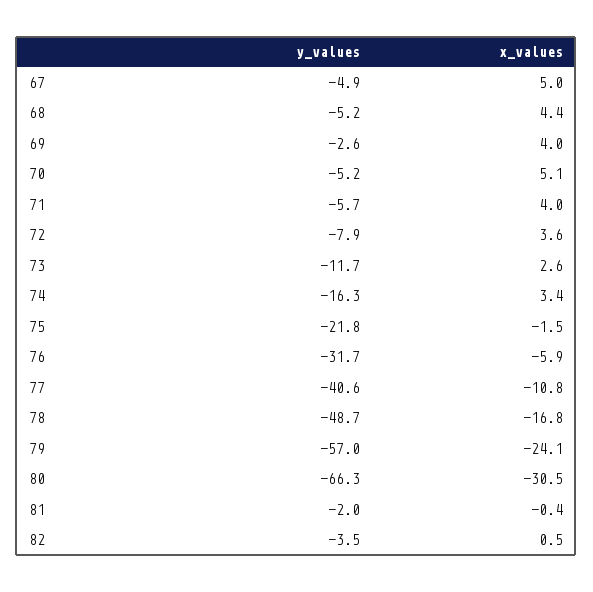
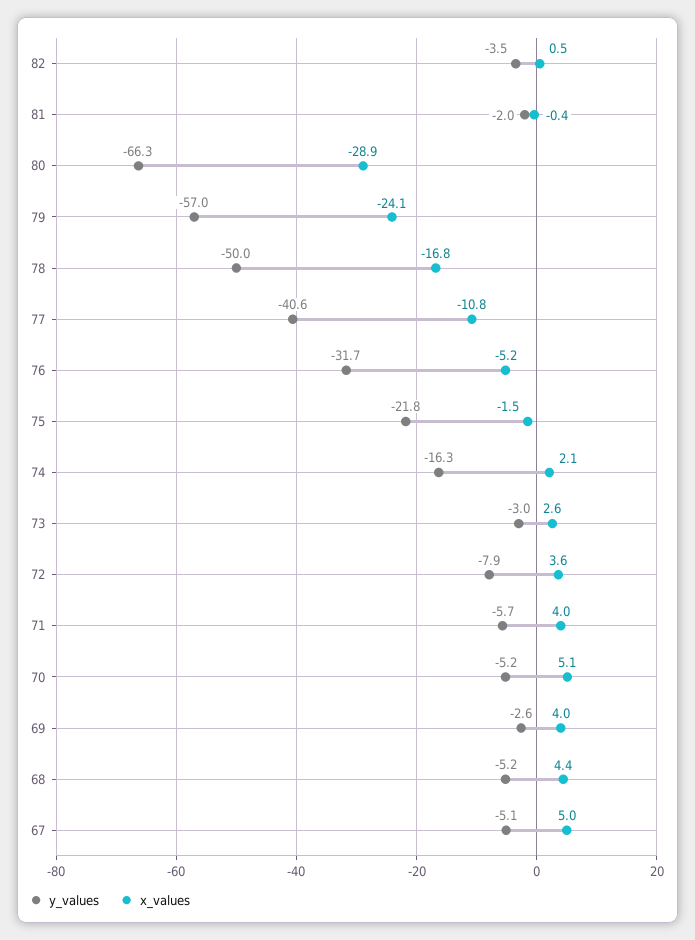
y_values, 67: -4.9 -> -5.1
y_values, 73: -11.7 -> -3
x_values, 74: 3.4 -> 2.1
x_values, 76: -5.9 -> -5.2
y_values, 78: -48.7 -> -50
x_values, 80: -30.5 -> -28.9

